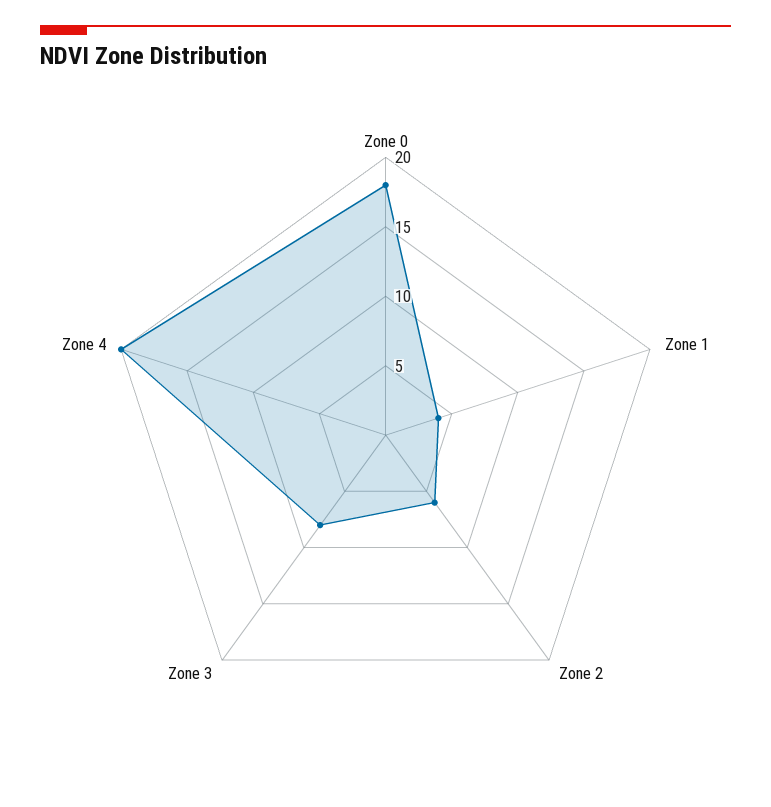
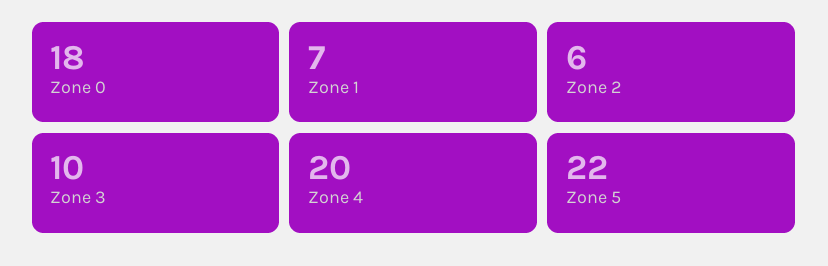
Zone 1: 4 -> 7
Zone 3: 8 -> 10
Zone 5: none -> 22

